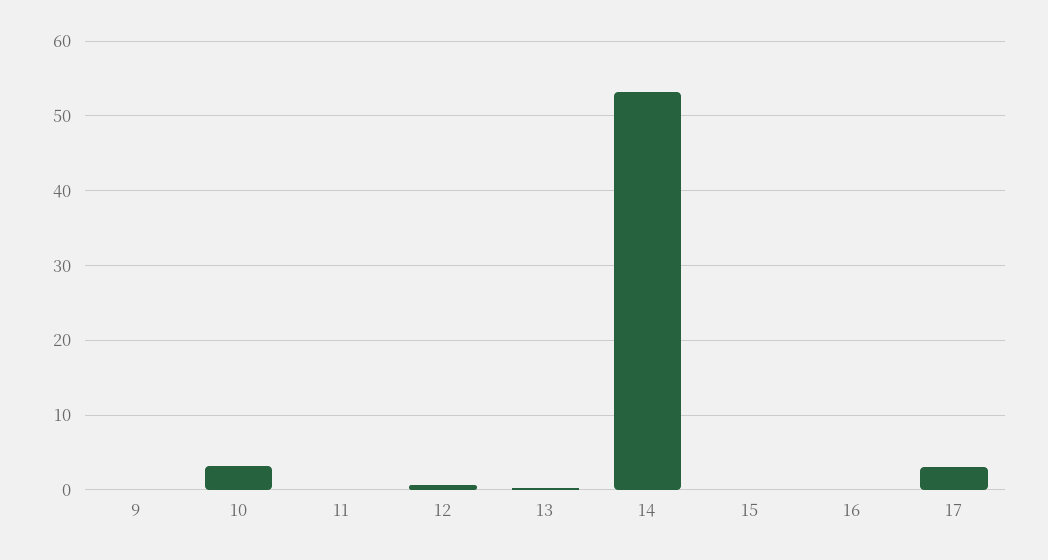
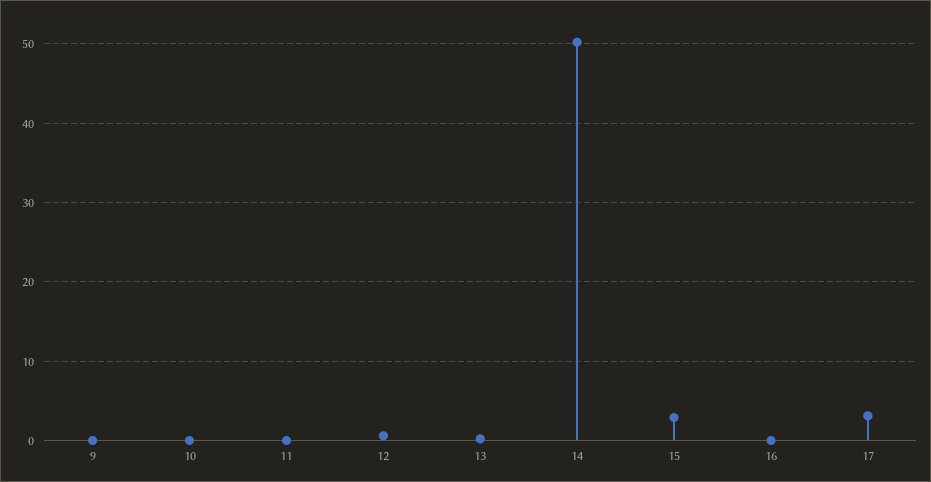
10: 3 -> 0
14: 53 -> 50
15: 0 -> 3

